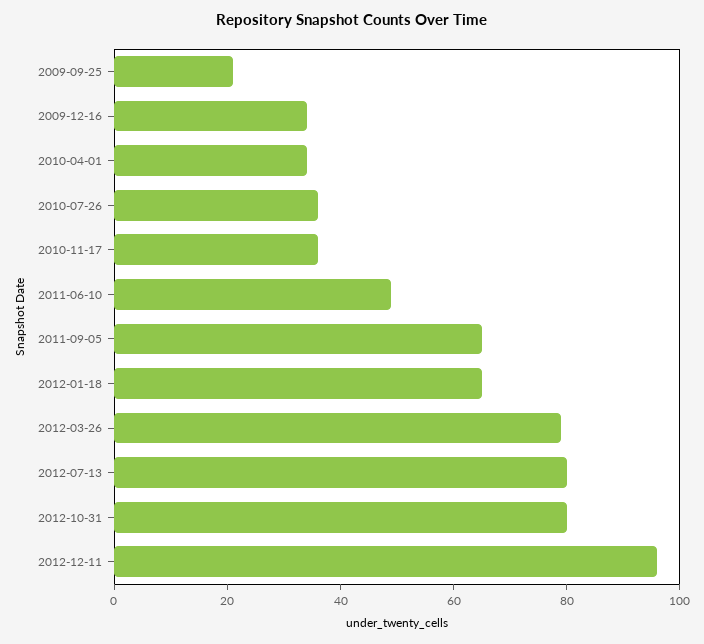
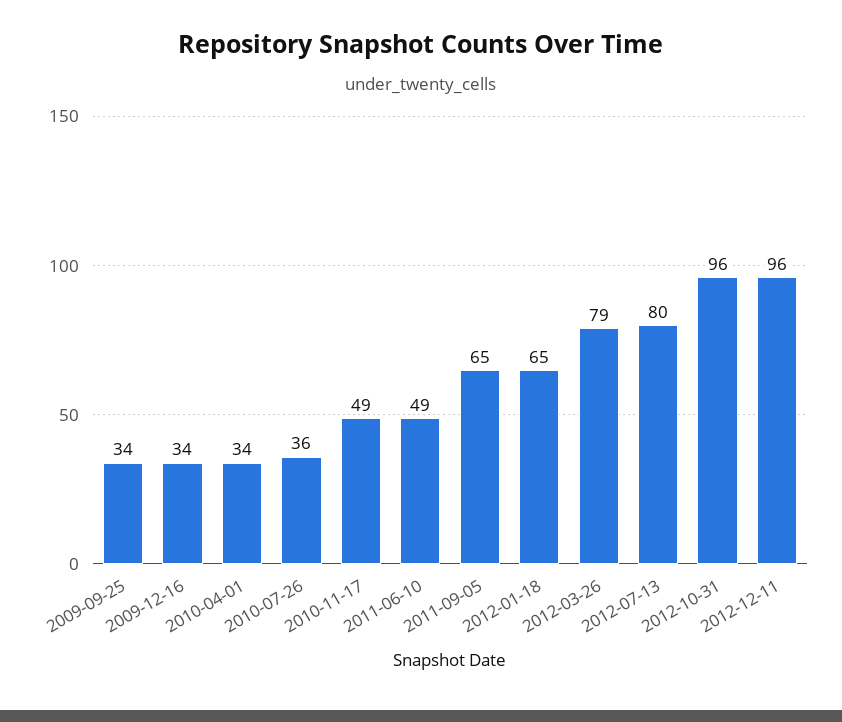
2009-09-25: 20 -> 34
2010-11-17: 35 -> 49
2012-10-31: 80 -> 96

